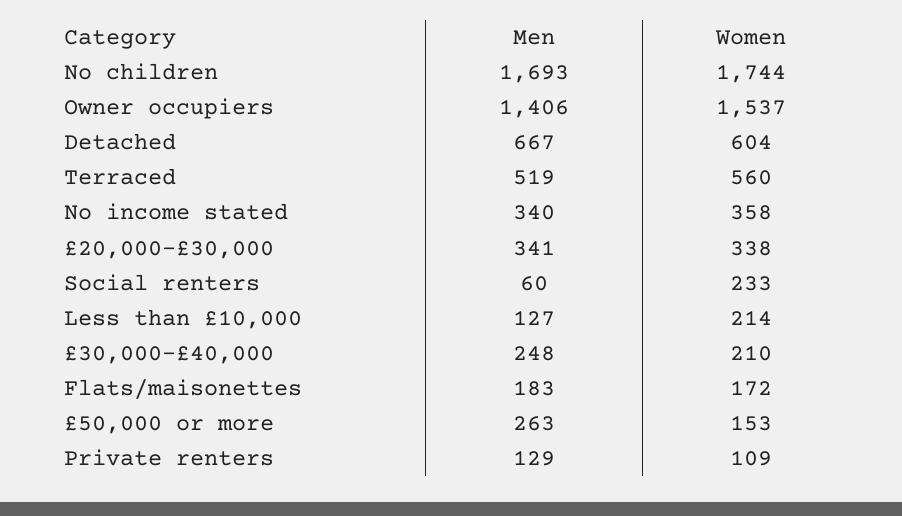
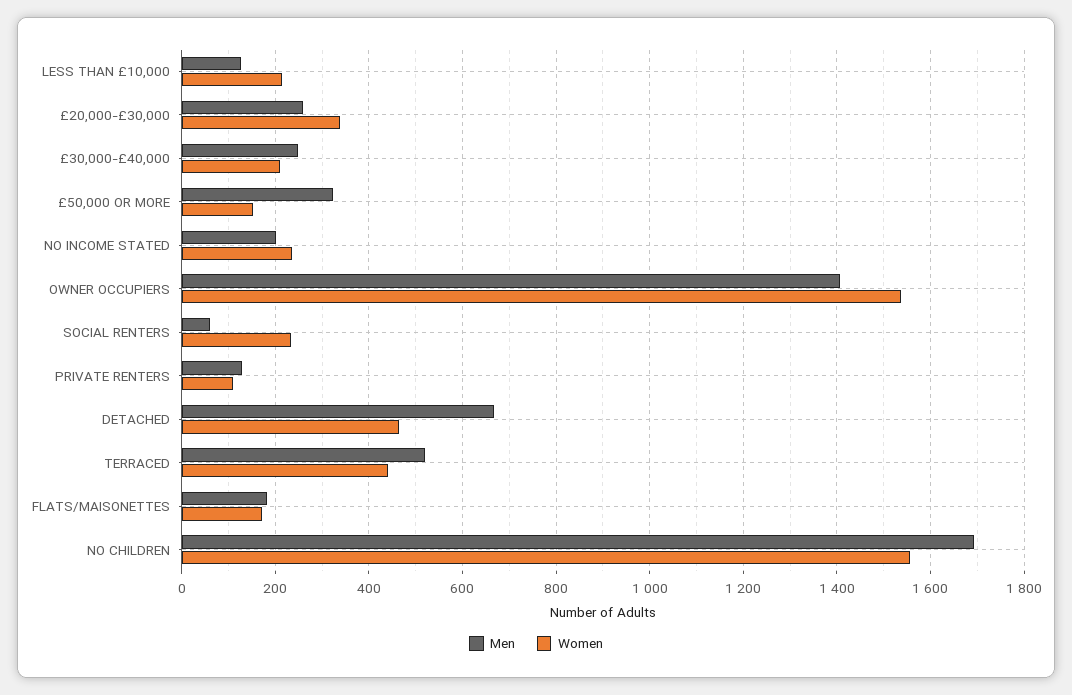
Women, No children: 1744 -> 1560
Women, Detached: 604 -> 460
Women, Terraced: 560 -> 440
Men, No income stated: 340 -> 200
Women, No income stated: 358 -> 240
Men, £20,000-£30,000: 341 -> 260
Men, £50,000 or more: 263 -> 320

